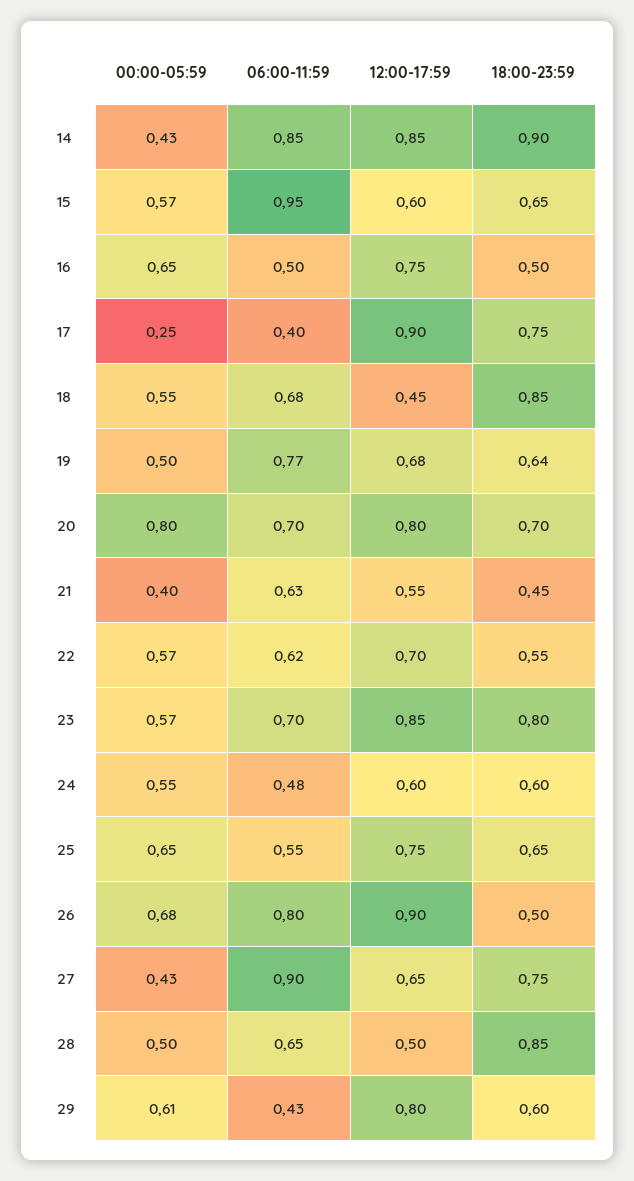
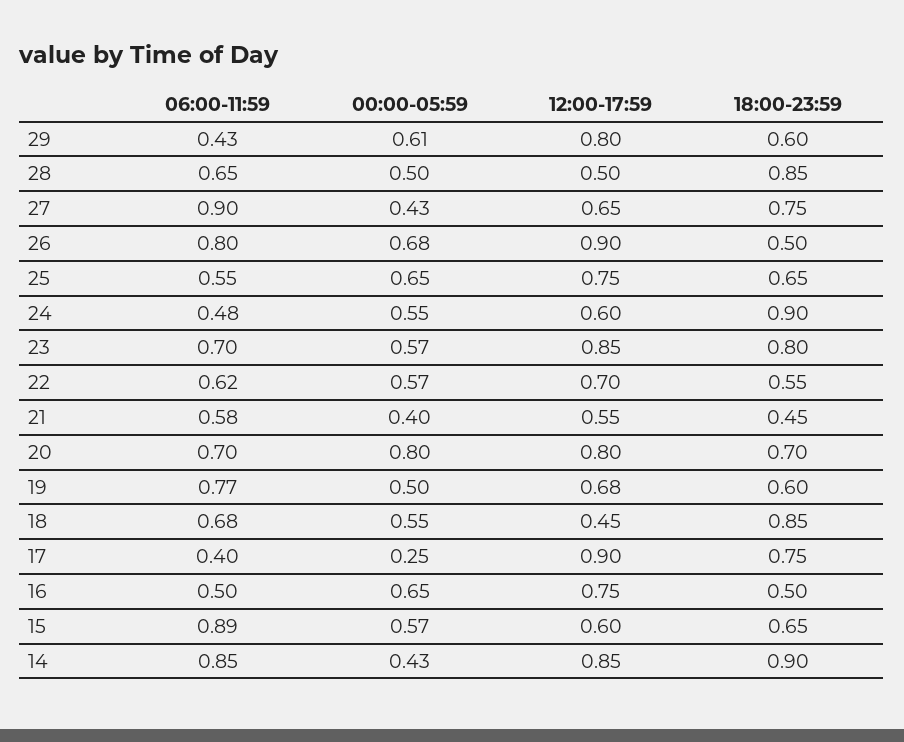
06:00-11:59, 15: 0.95 -> 0.89
18:00-23:59, 19: 0.64 -> 0.6
06:00-11:59, 21: 0.63 -> 0.58
18:00-23:59, 24: 0.6 -> 0.9

